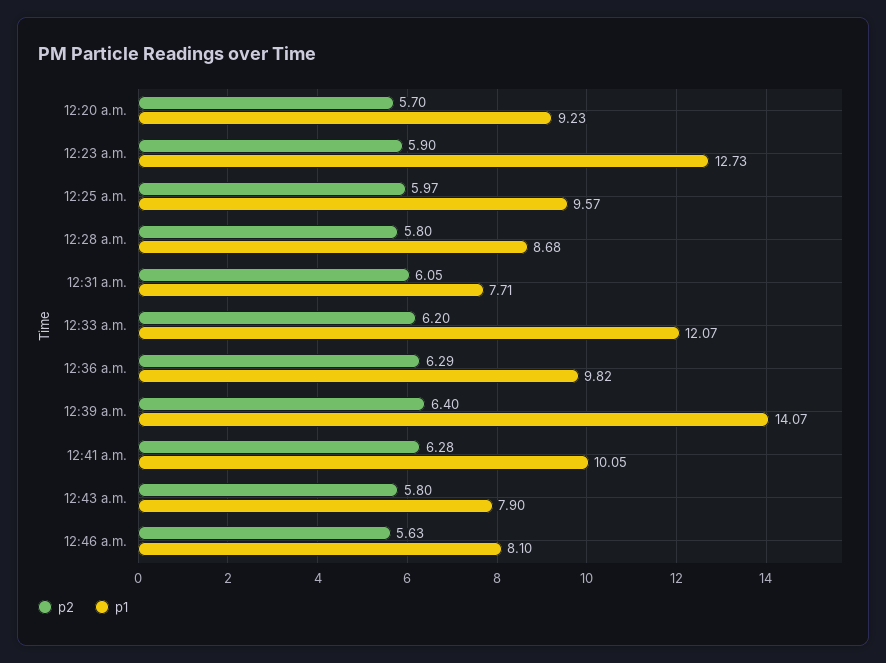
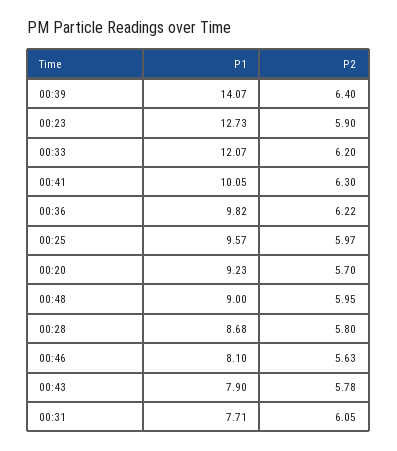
p2, 12:36 a.m.: 6.29 -> 6.22
p2, 12:41 a.m.: 6.28 -> 6.3
p2, 12:43 a.m.: 5.8 -> 5.78
p1, 00:48: none -> 9
p2, 00:48: none -> 5.95

